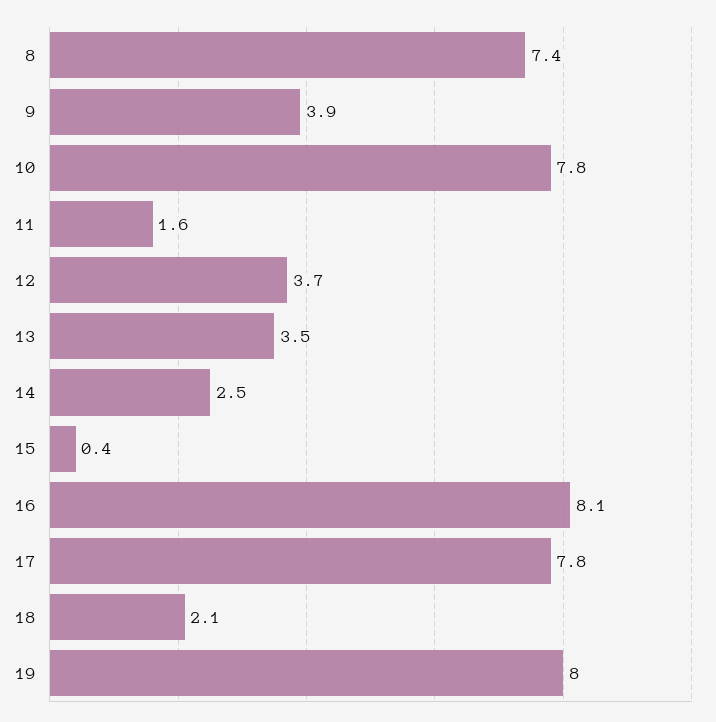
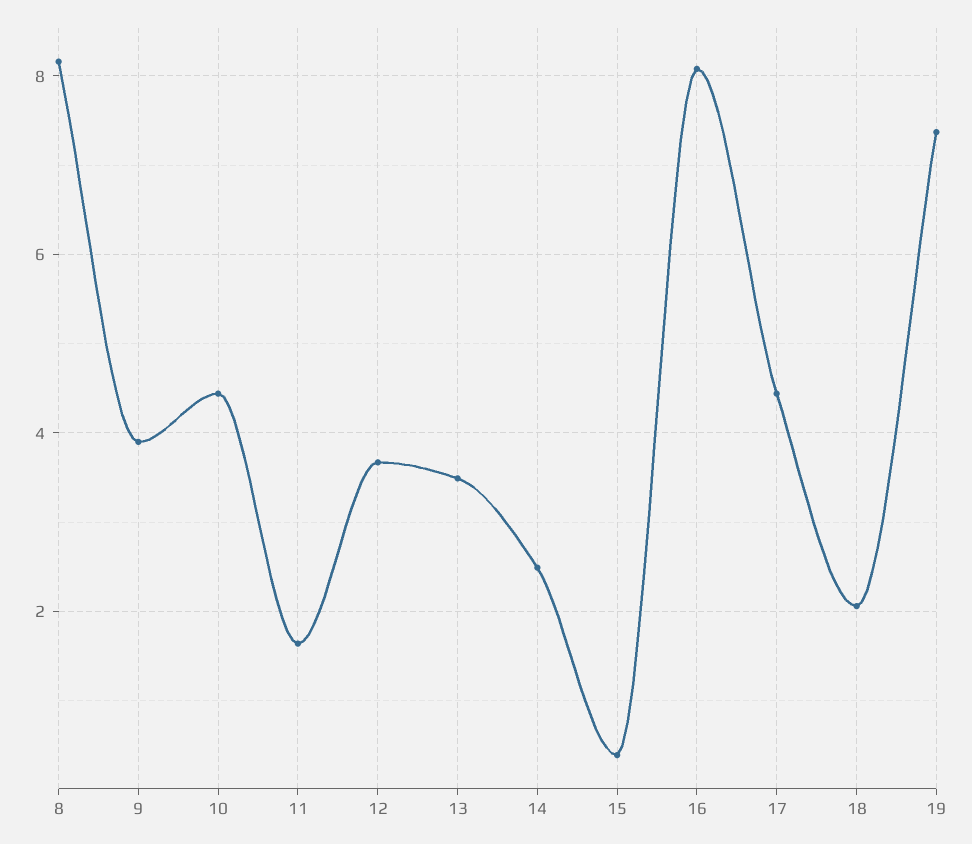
8: 7.4 -> 8.2
10: 7.8 -> 4.4
17: 7.8 -> 4.4
19: 8 -> 7.4

